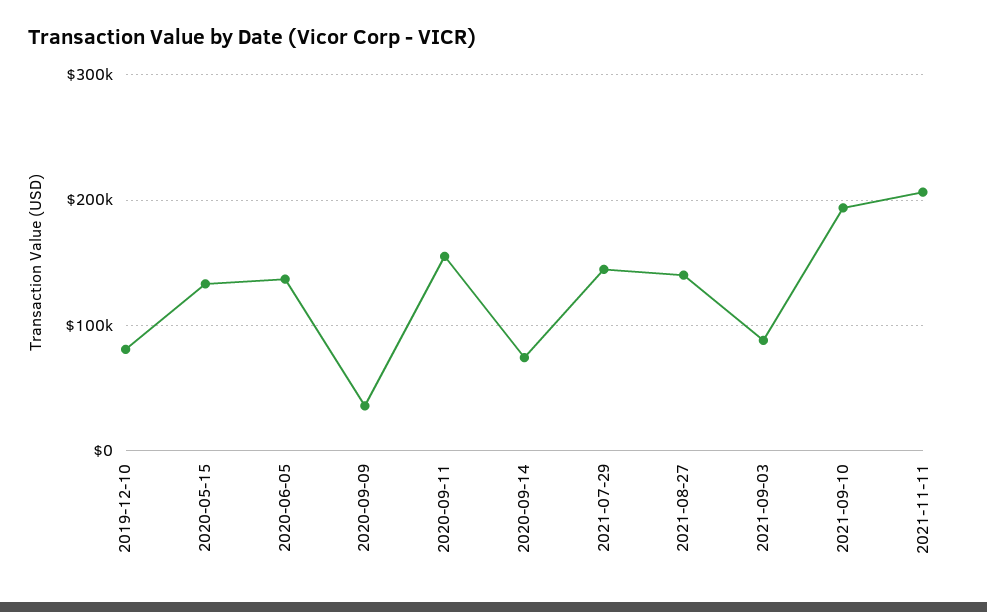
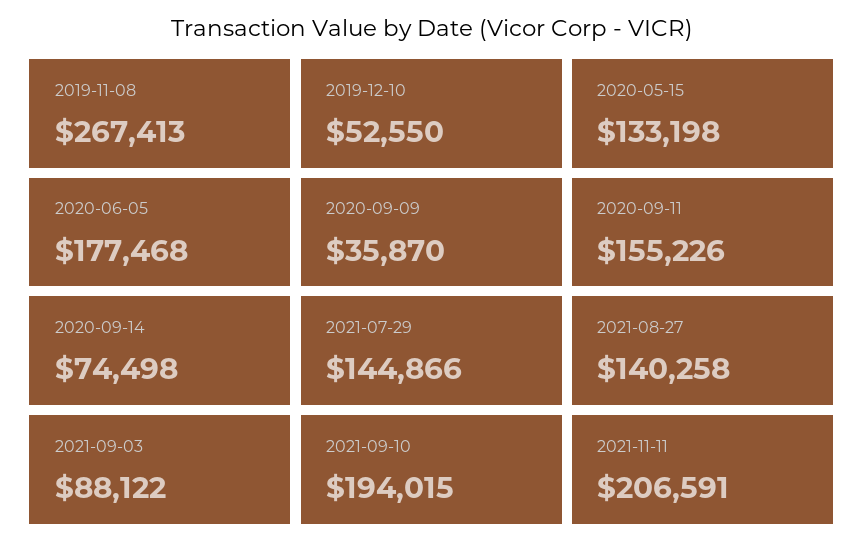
2019-12-10: 80000 -> 52550
2020-06-05: 140000 -> 177468
2019-11-08: none -> 267413

